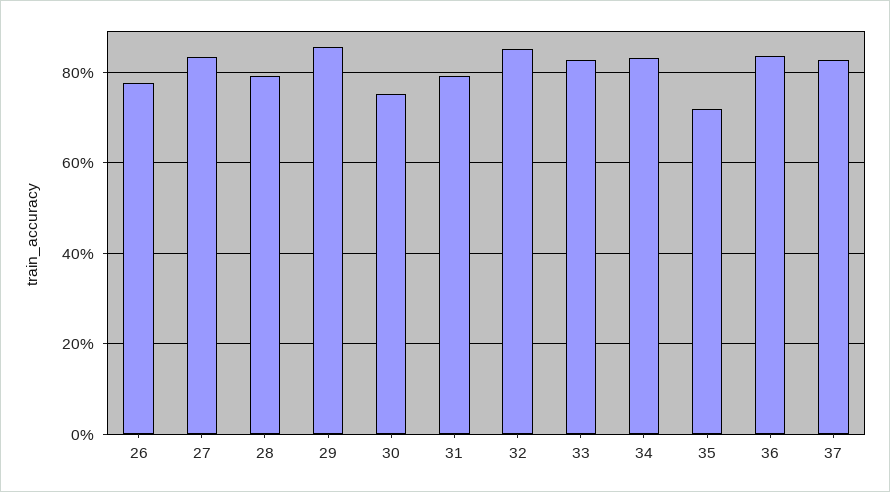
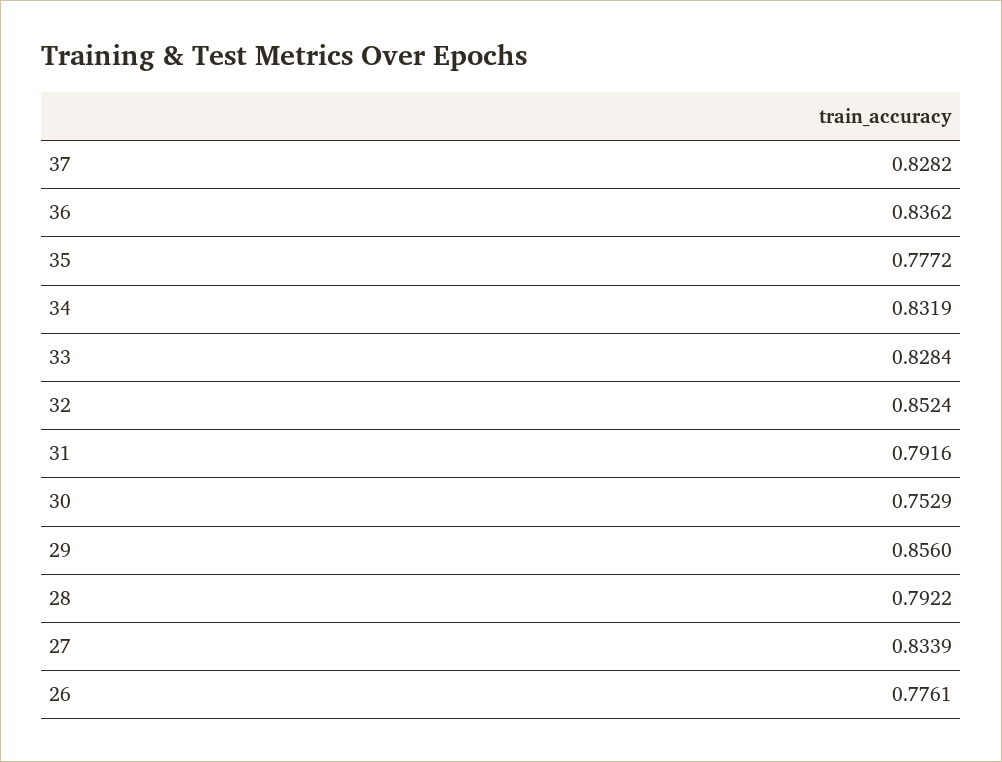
35: 0.72 -> 0.7772

